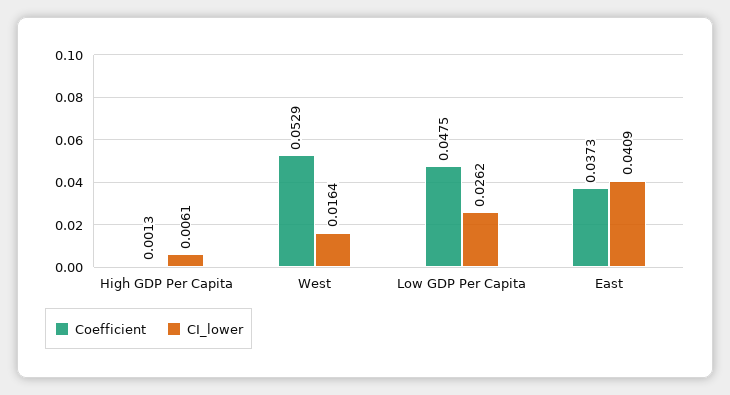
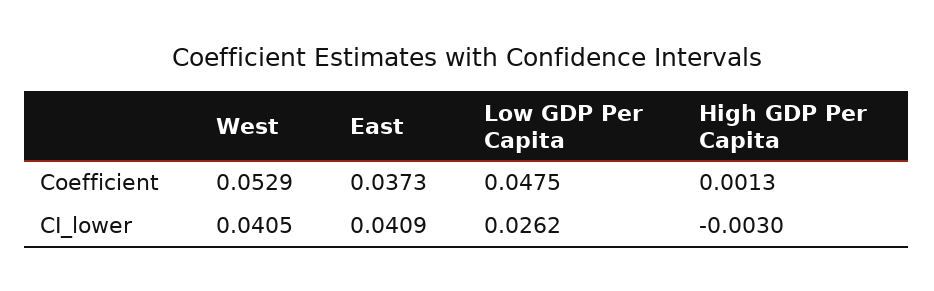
CI_lower, High GDP Per Capita: 0.0061 -> -0.003
CI_lower, West: 0.0164 -> 0.0405

